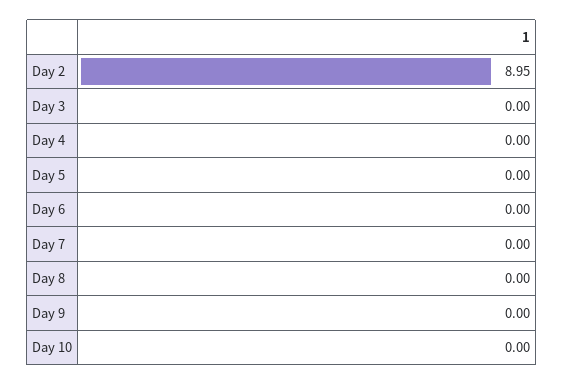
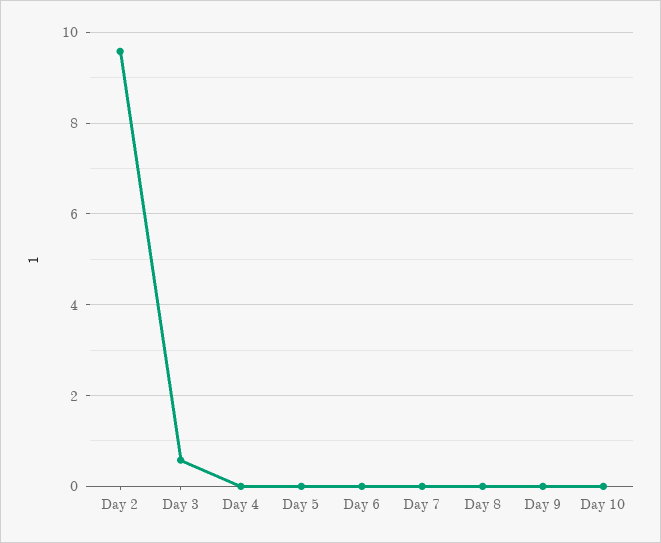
Day 2: 8.95 -> 9.6
Day 3: 0 -> 0.6

